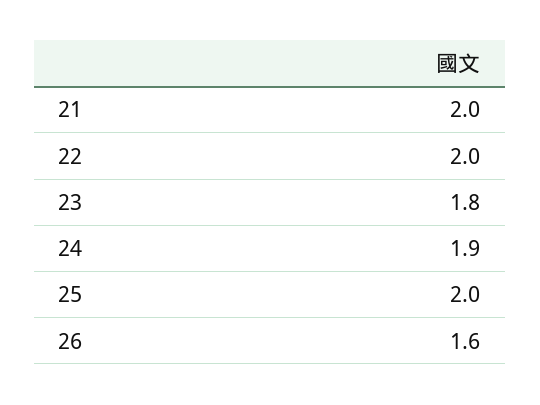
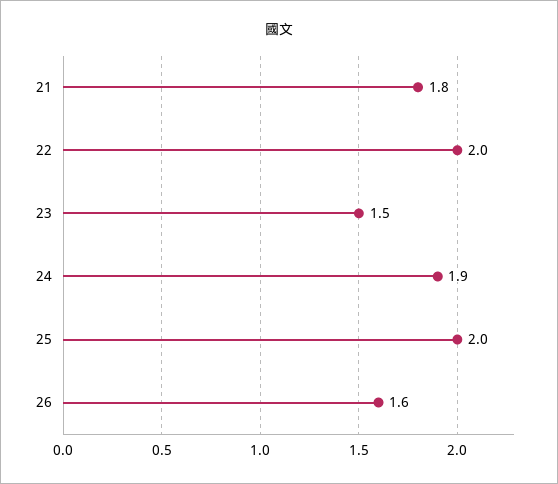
21: 2 -> 1.8
23: 1.8 -> 1.5

